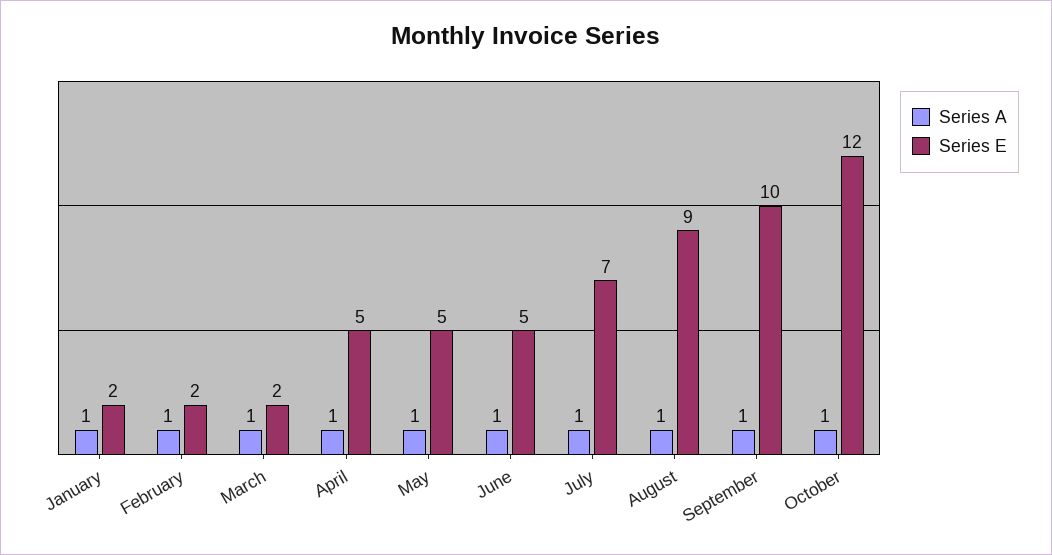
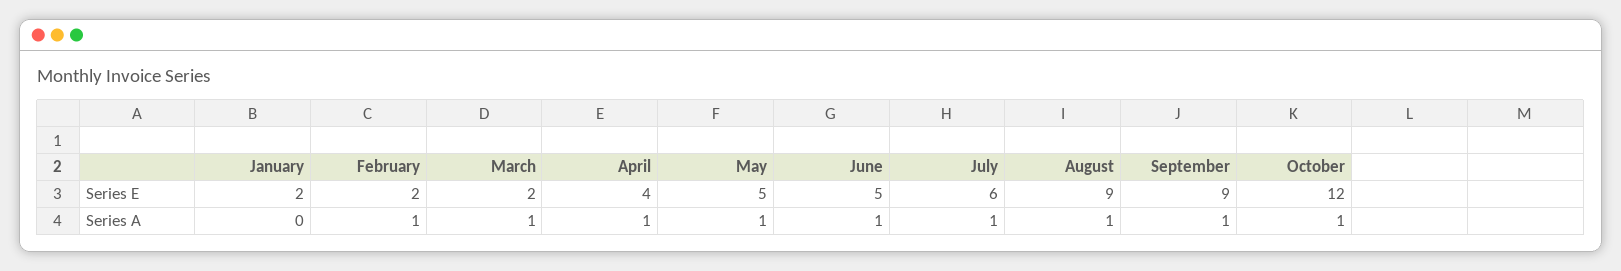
Series A, January: 1 -> 0
Series E, April: 5 -> 4
Series E, July: 7 -> 6
Series E, September: 10 -> 9

